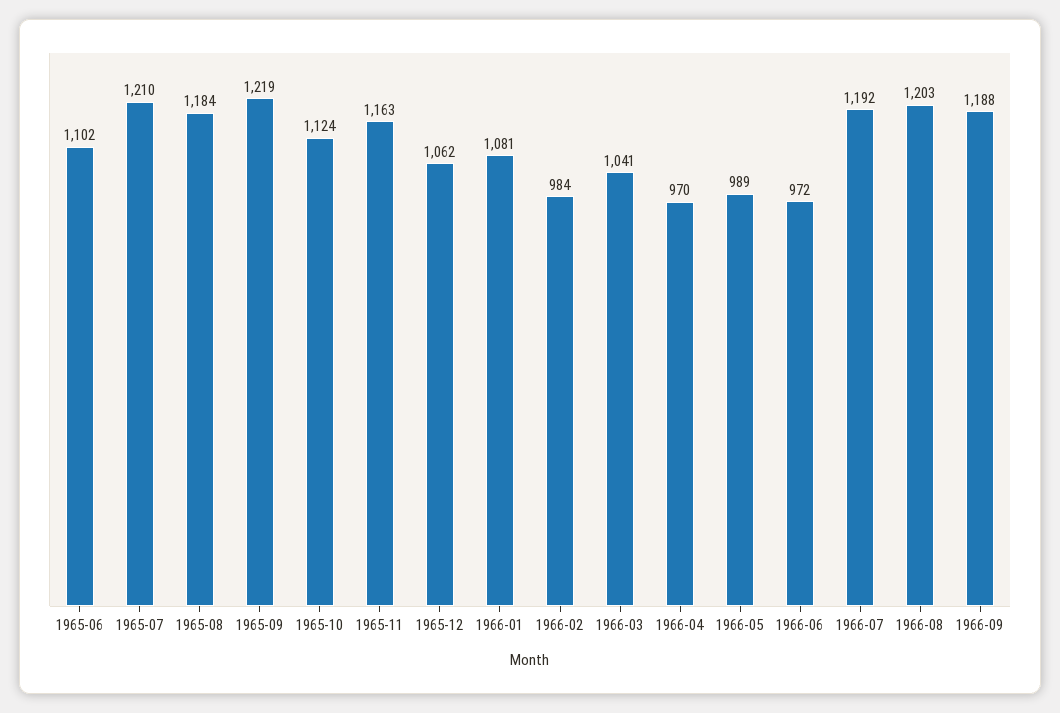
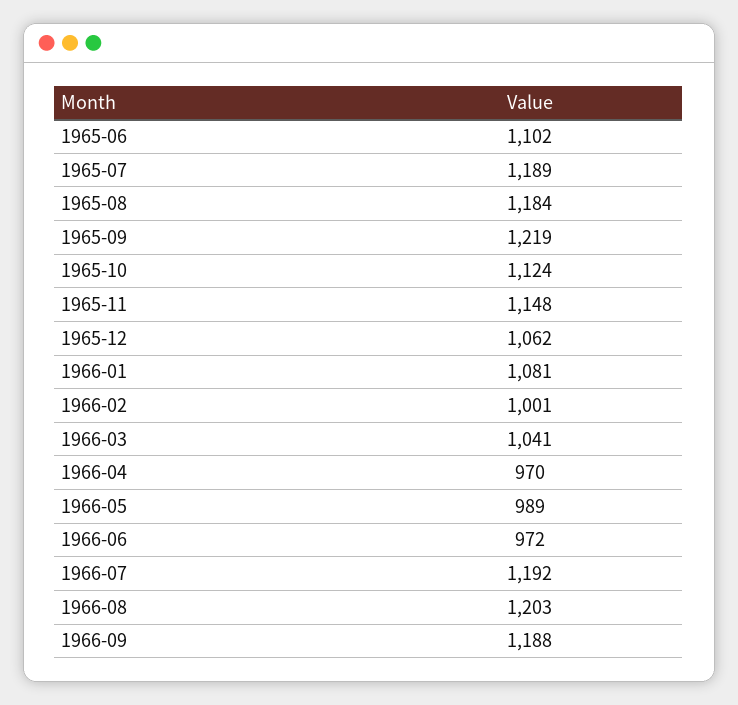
1965-07: 1210 -> 1189
1965-11: 1163 -> 1148
1966-02: 984 -> 1001

